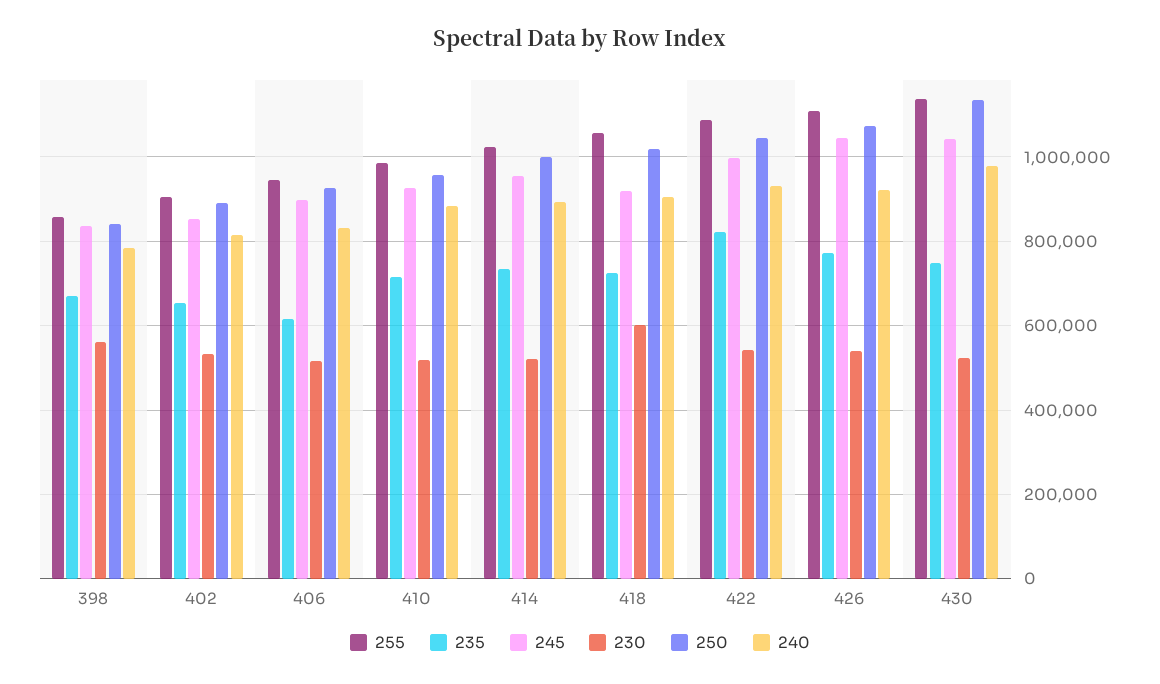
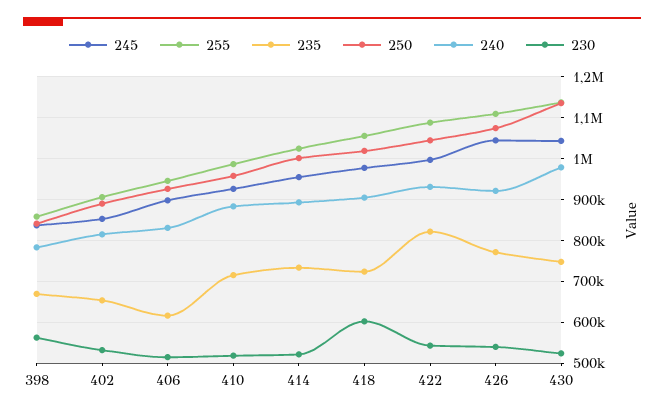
245, 418: 920000 -> 980000

